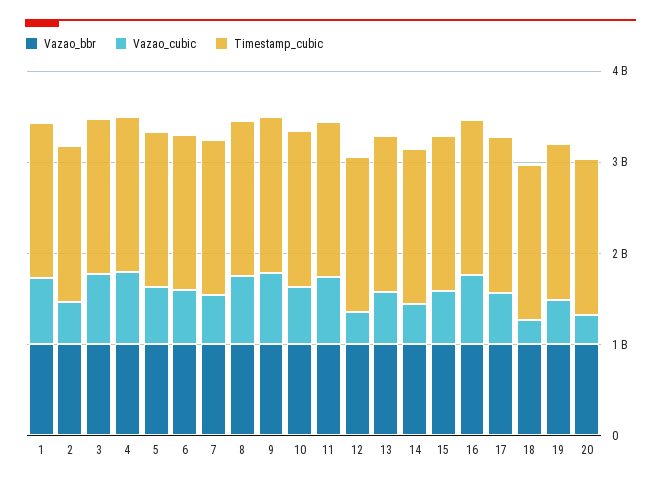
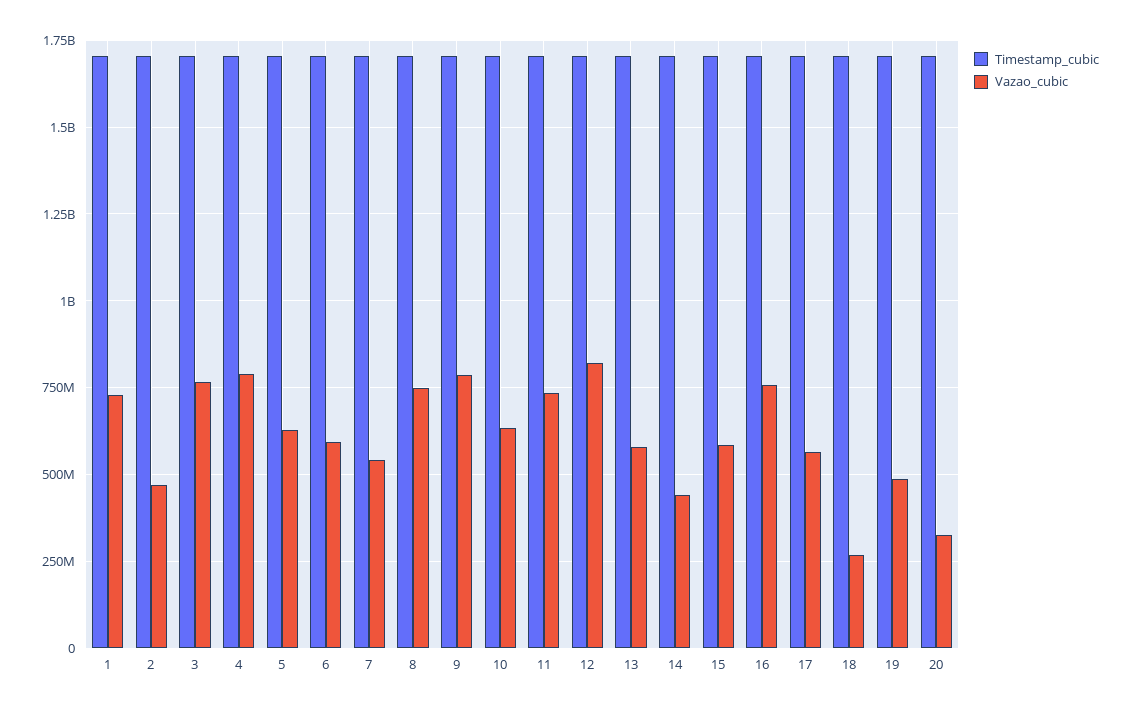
Vazao_bbr, 1: 1000000000 -> none
Vazao_bbr, 2: 1000000000 -> none
Vazao_bbr, 3: 1000000000 -> none
Vazao_bbr, 4: 1000000000 -> none
Vazao_bbr, 5: 1000000000 -> none
Vazao_bbr, 6: 1000000000 -> none
Vazao_bbr, 7: 1000000000 -> none
Vazao_bbr, 8: 1000000000 -> none
Vazao_bbr, 9: 1000000000 -> none
Vazao_bbr, 10: 1000000000 -> none
Vazao_bbr, 11: 1000000000 -> none
Vazao_bbr, 12: 1000000000 -> none
Vazao_cubic, 12: 400000000 -> 825000000
Vazao_bbr, 13: 1000000000 -> none
Vazao_bbr, 14: 1000000000 -> none
Vazao_bbr, 15: 1000000000 -> none
Vazao_bbr, 16: 1000000000 -> none
Vazao_bbr, 17: 1000000000 -> none
Vazao_bbr, 18: 1000000000 -> none
Vazao_bbr, 19: 1000000000 -> none
Vazao_bbr, 20: 1000000000 -> none

